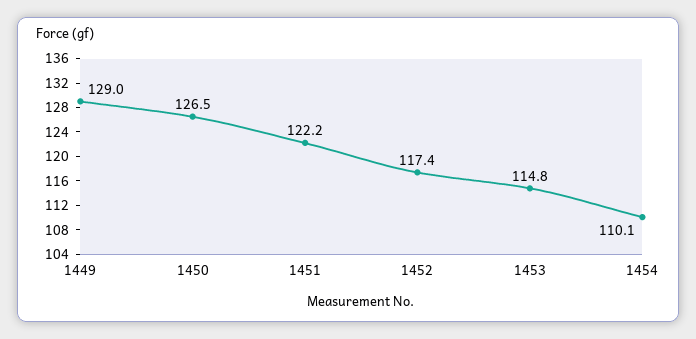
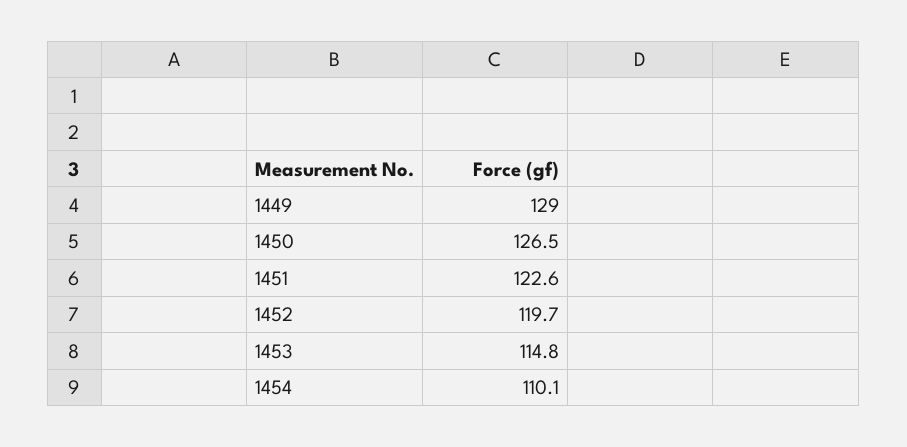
1451: 122.2 -> 122.6
1452: 117.4 -> 119.7

